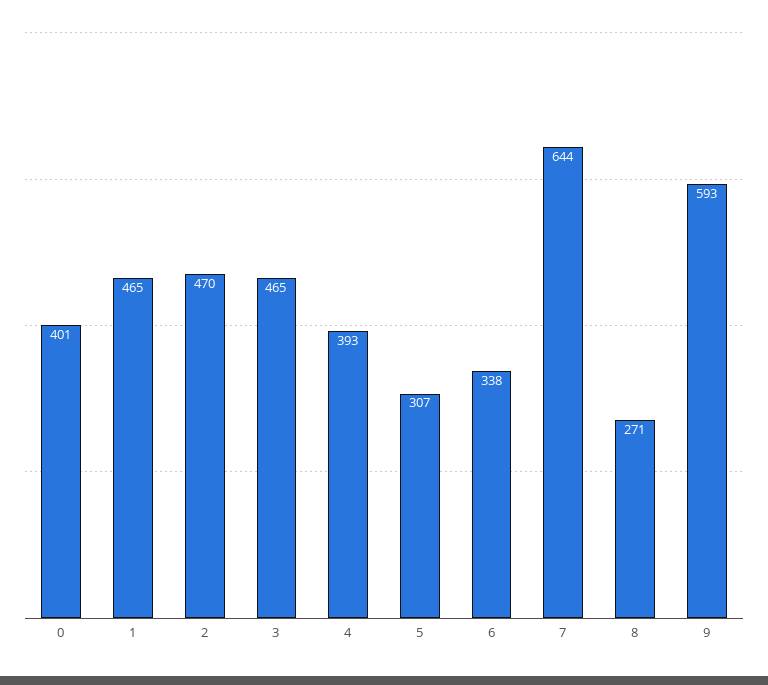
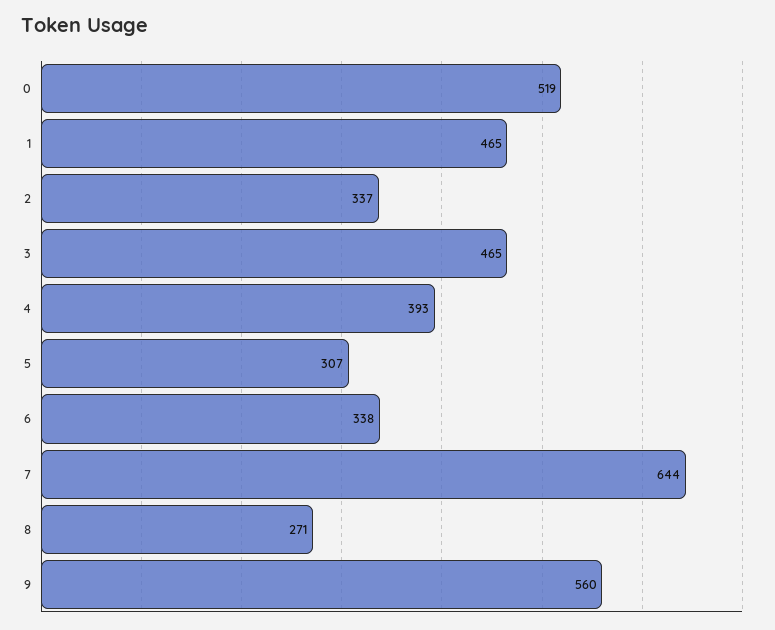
0: 401 -> 519
2: 470 -> 337
9: 593 -> 560

